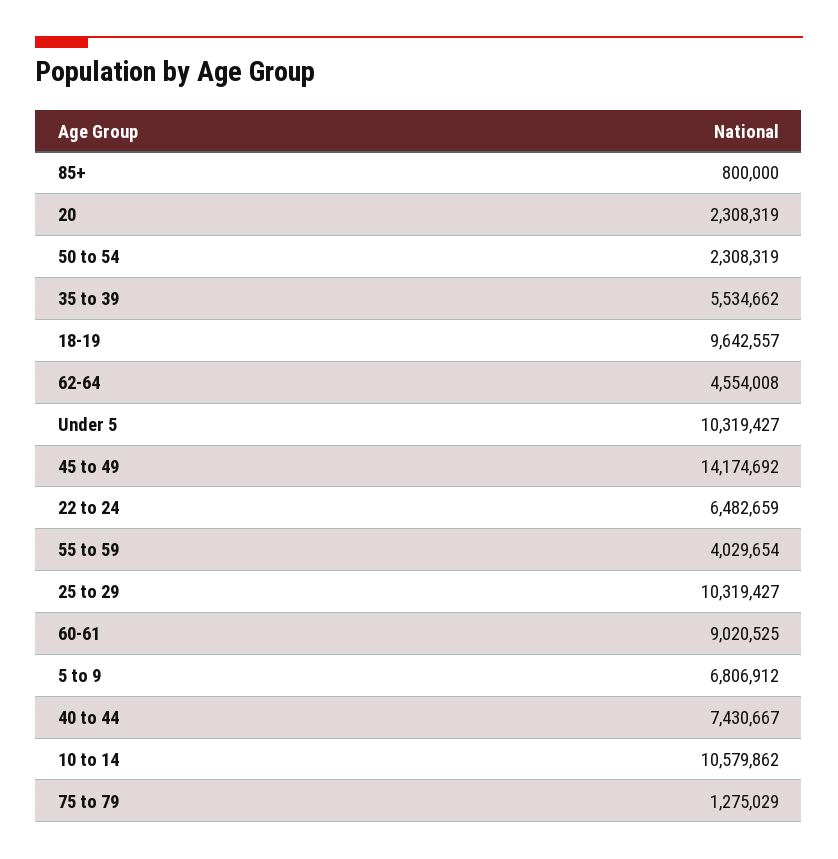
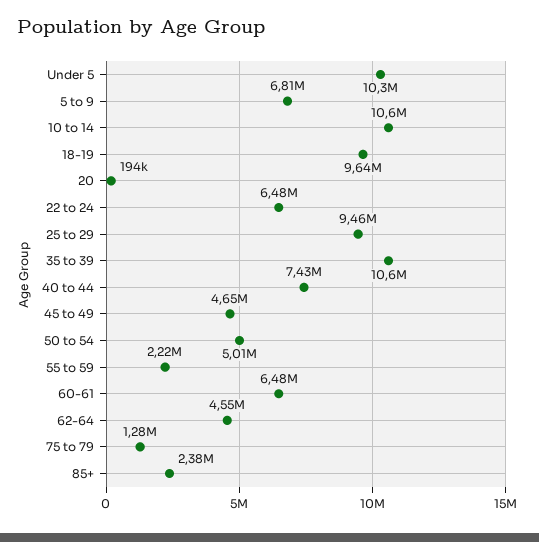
85+: 800000 -> 2380000
20: 2308319 -> 194000
50 to 54: 2308319 -> 5010000
35 to 39: 5534662 -> 10600000
45 to 49: 14174692 -> 4650000
55 to 59: 4029654 -> 2220000
25 to 29: 10319427 -> 9460000
60-61: 9020525 -> 6480000

